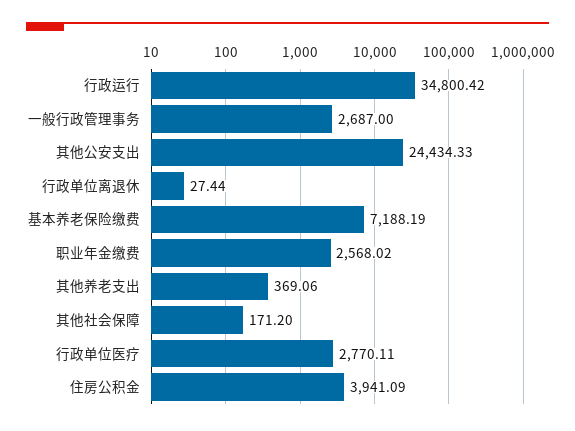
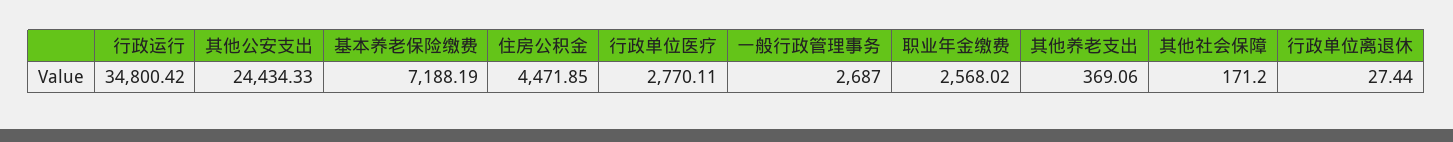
住房公积金: 3941.09 -> 4471.85

